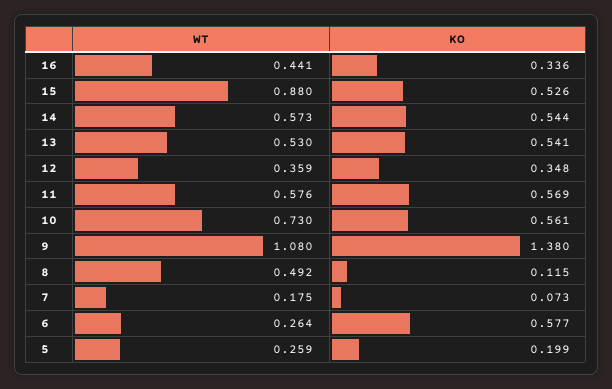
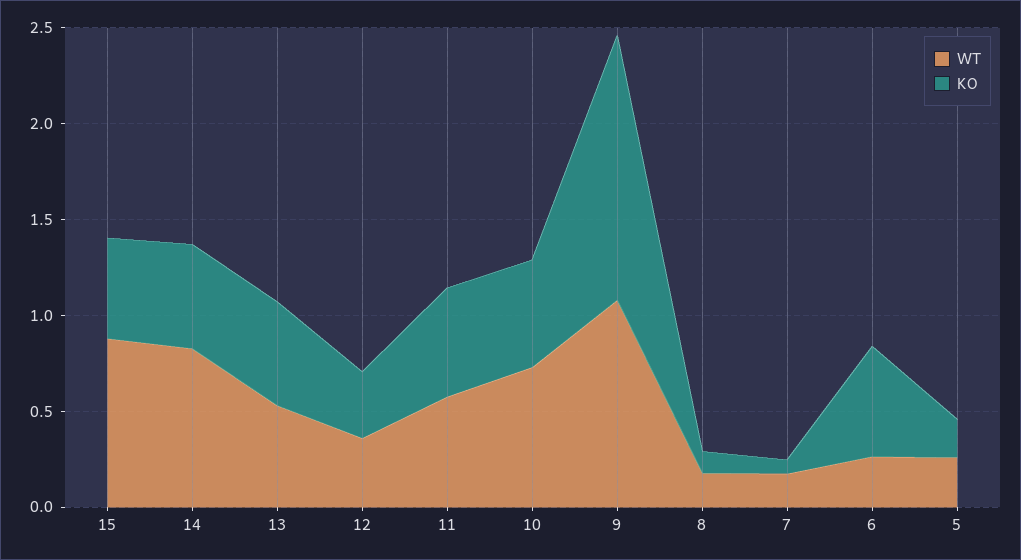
WT, 16: 0.441 -> none
KO, 16: 0.336 -> none
WT, 14: 0.573 -> 0.8
WT, 8: 0.492 -> 0.2

